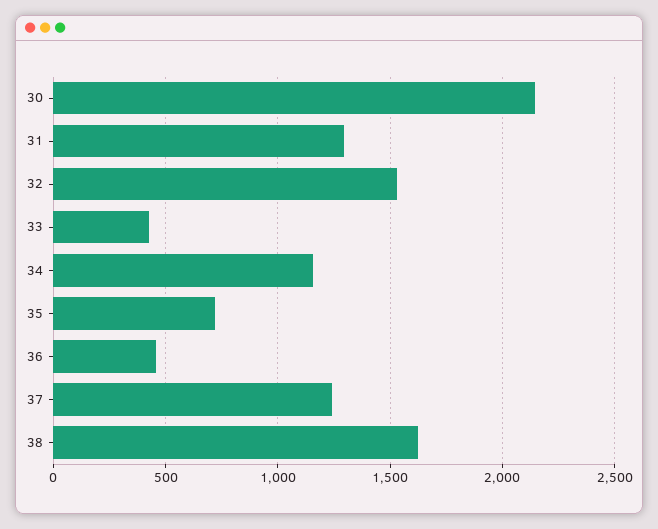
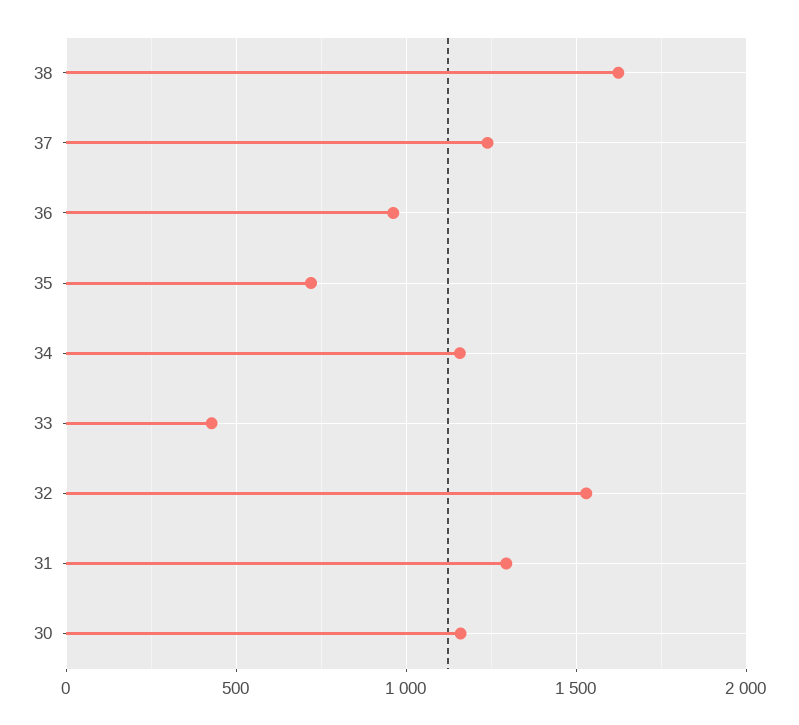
30: 2150 -> 1150
36: 450 -> 950

